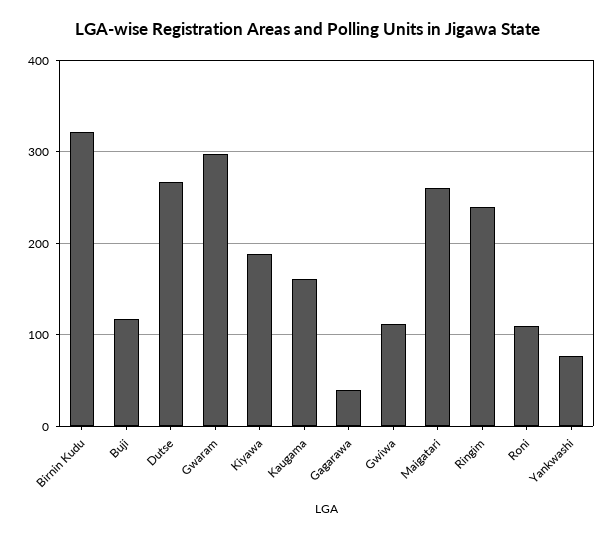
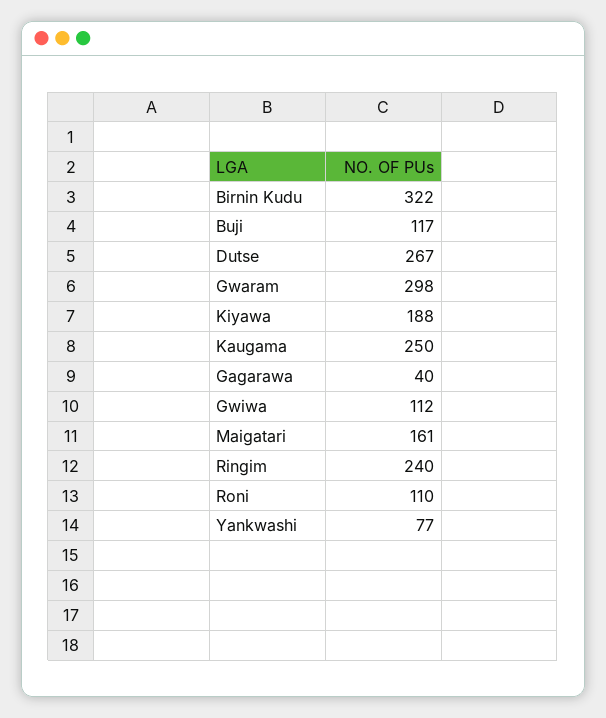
Kaugama: 160 -> 250
Maigatari: 260 -> 161

